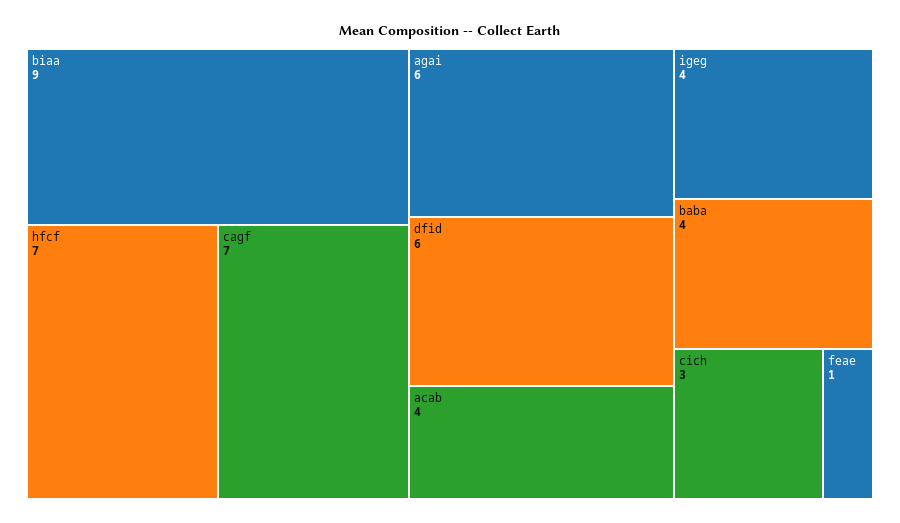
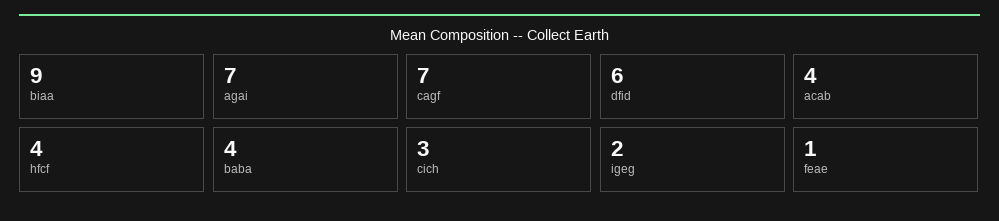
hfcf: 7 -> 4
agai: 6 -> 7
igeg: 4 -> 2

